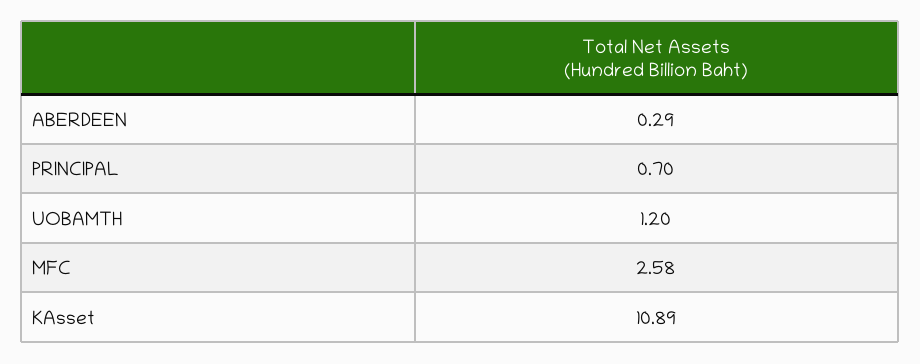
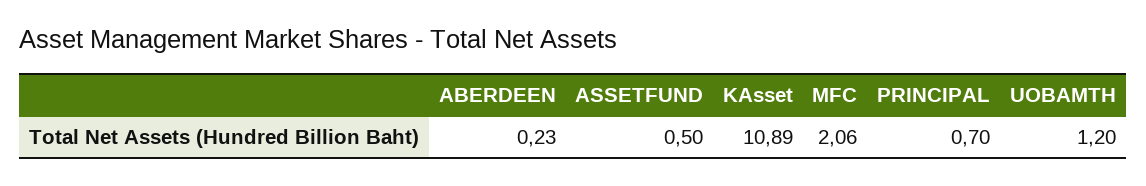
ABERDEEN: 0.29 -> 0.23
MFC: 2.58 -> 2.06
ASSETFUND: none -> 0.5

